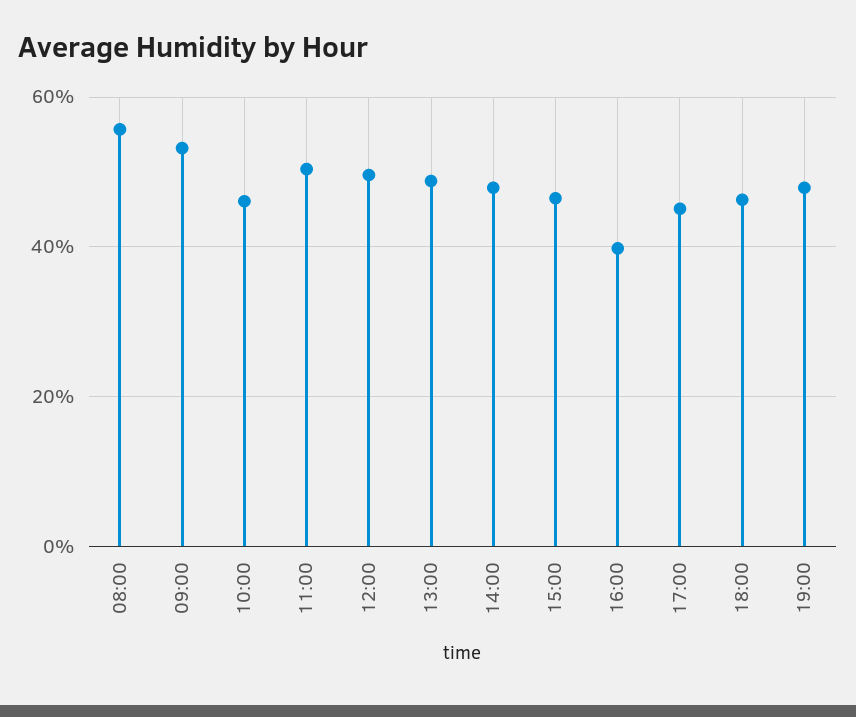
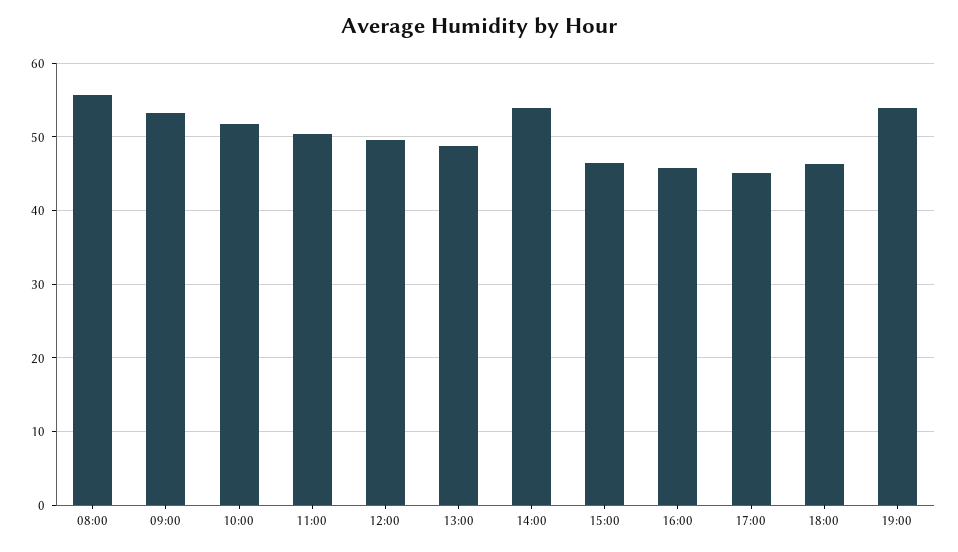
10:00: 46 -> 52
14:00: 48 -> 54
16:00: 40 -> 46
19:00: 48 -> 54

